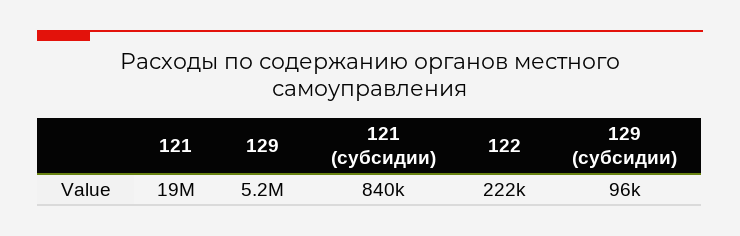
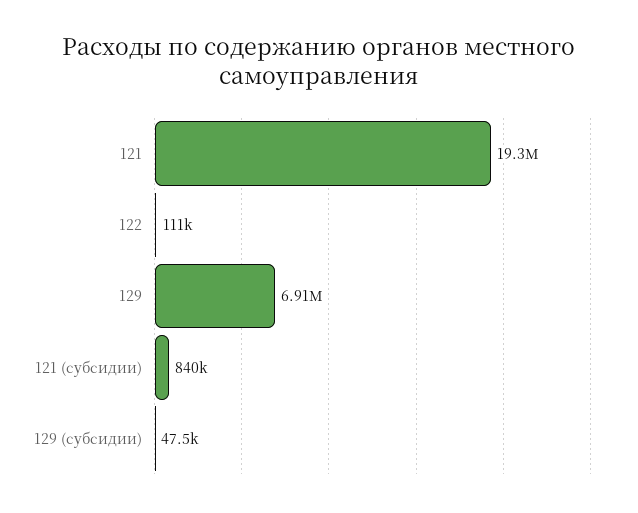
129: 5200000 -> 6910000
122: 222000 -> 111000
129 (субсидии): 96000 -> 47500

